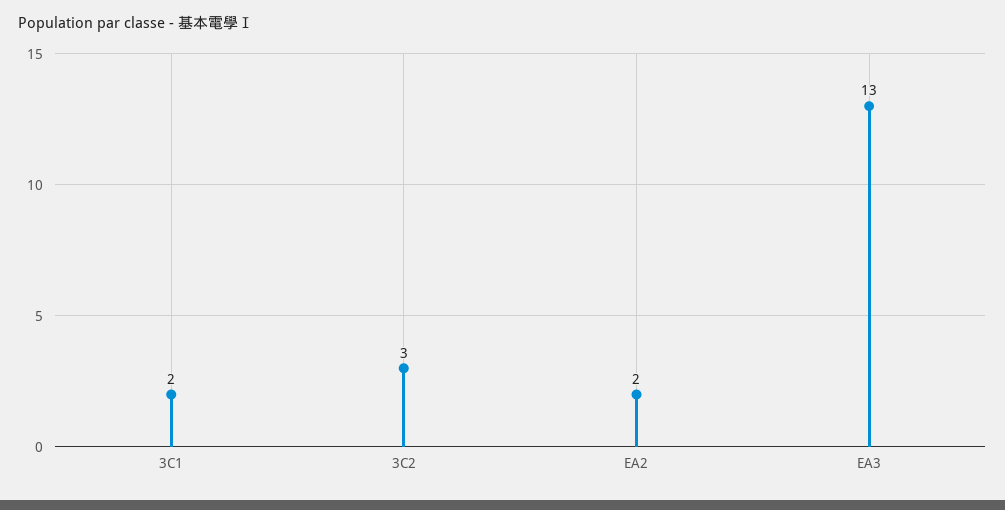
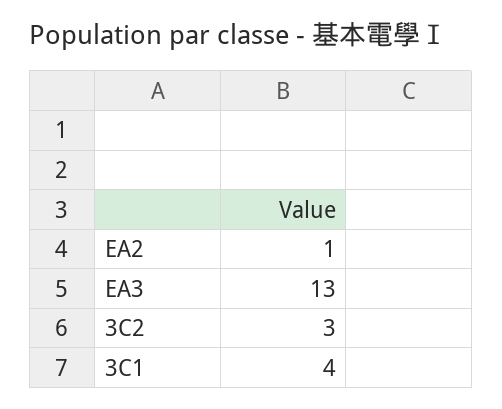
3C1: 2 -> 4
EA2: 2 -> 1

